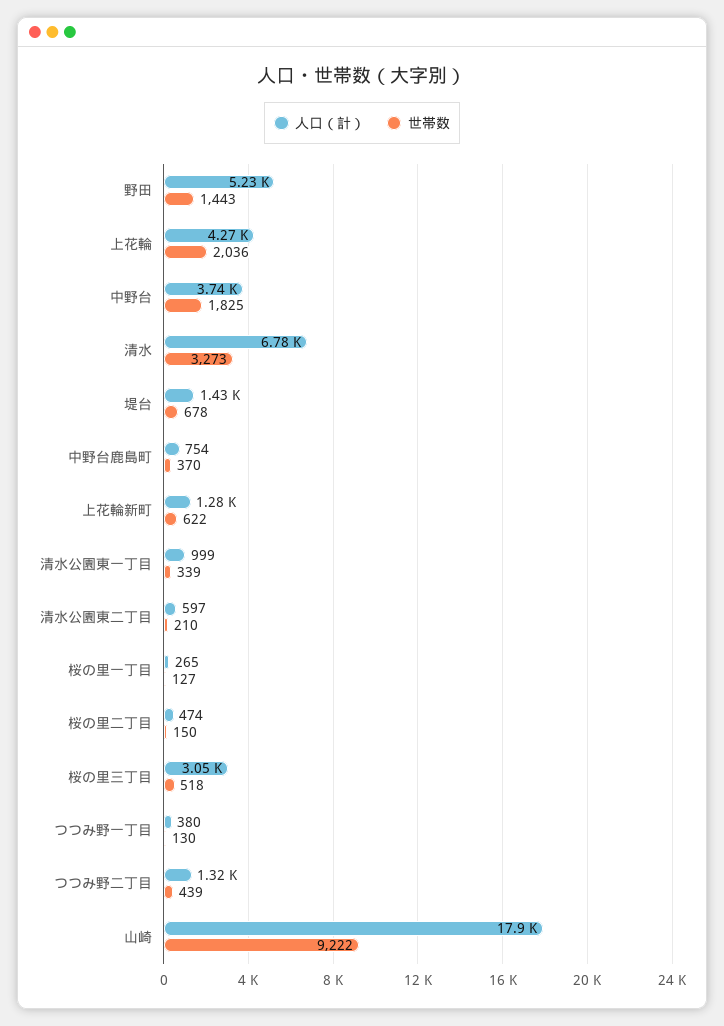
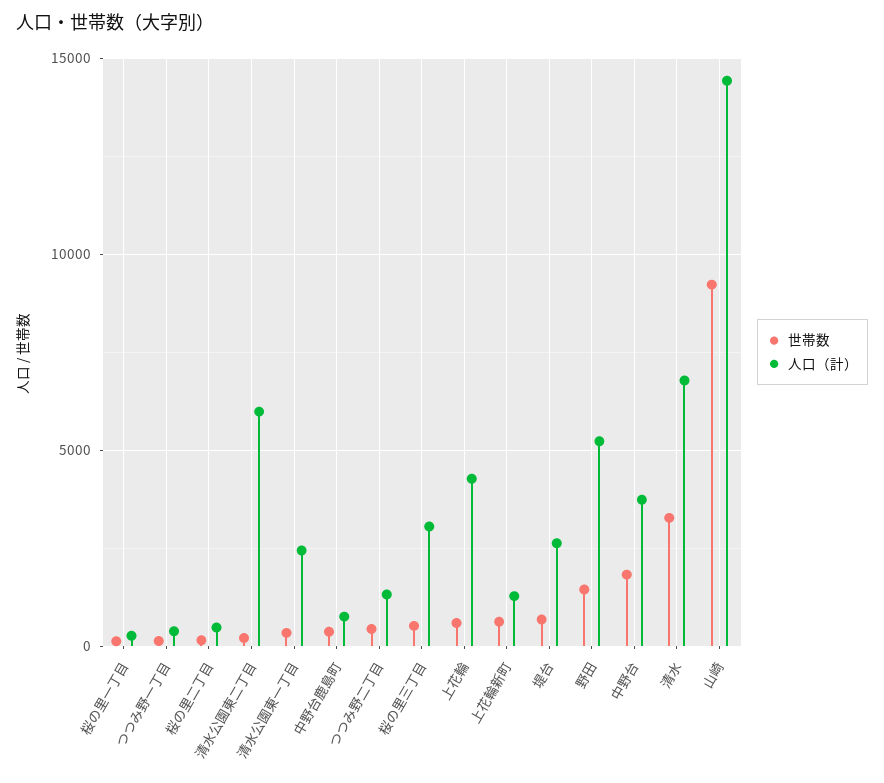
世帯数, 上花輪: 2036 -> 500
人口（計）, 堤台: 1430 -> 2500
人口（計）, 清水公園東一丁目: 999 -> 2500
人口（計）, 清水公園東二丁目: 597 -> 6000
人口（計）, 山崎: 17900 -> 14500

